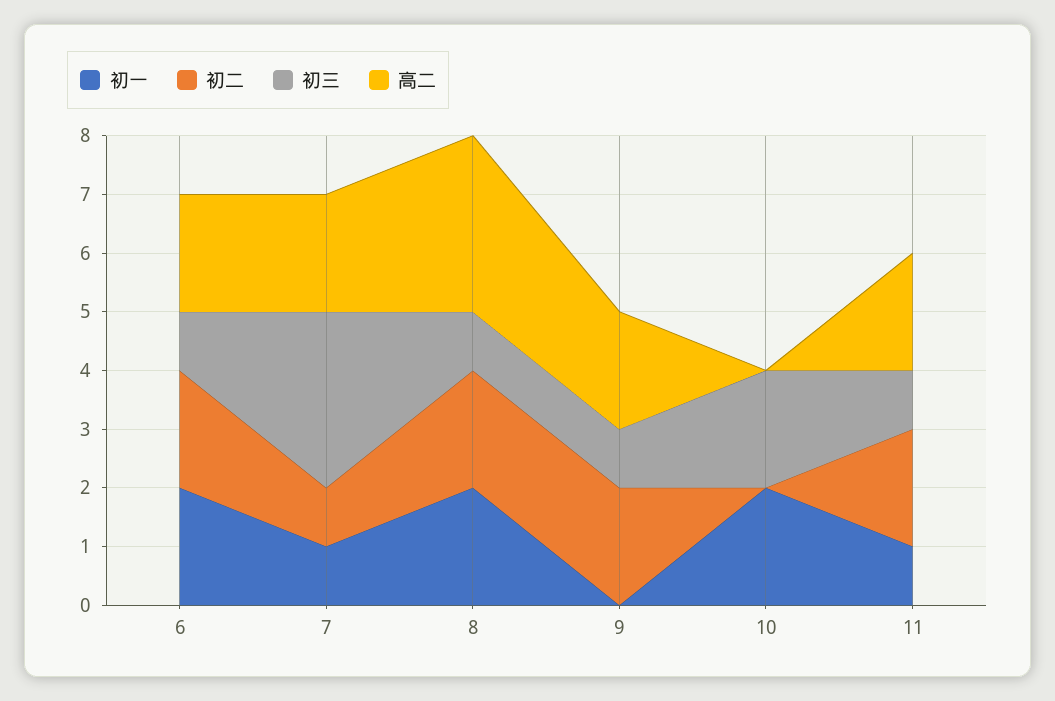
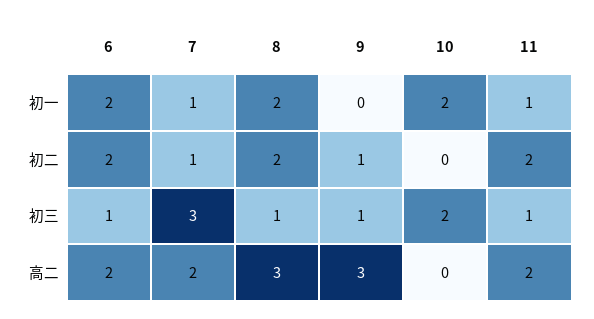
初二, 9: 2 -> 1
高二, 9: 2 -> 3

